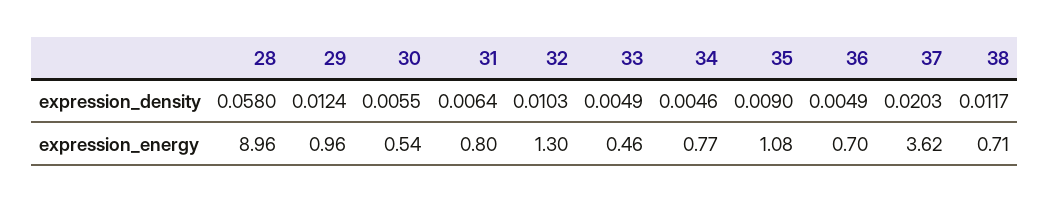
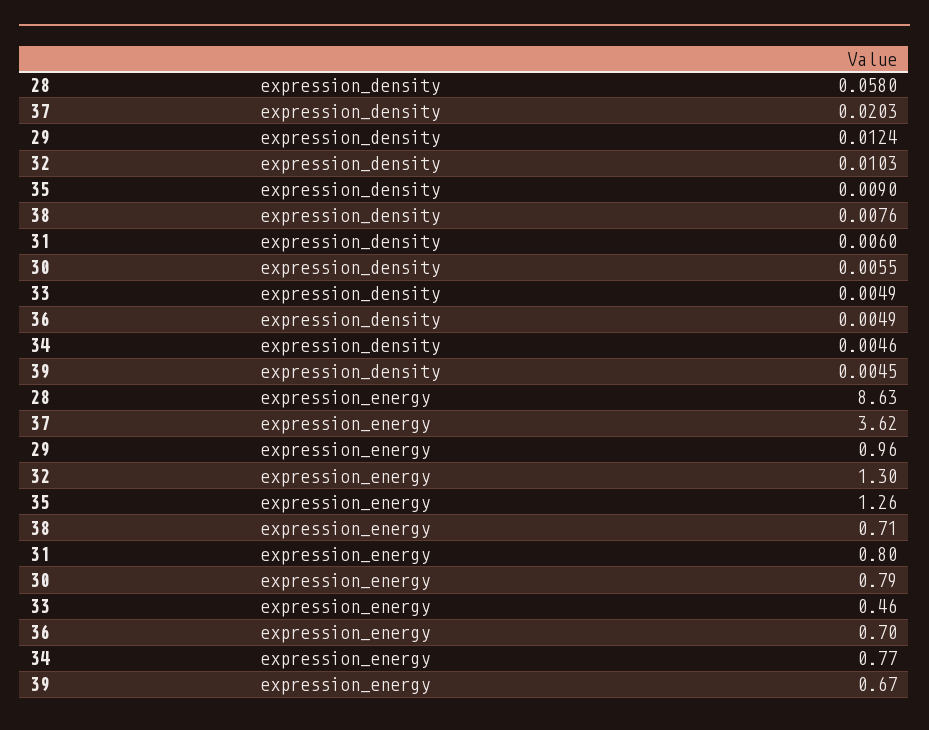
31, expression_density: 0.0064 -> 0.006
38, expression_density: 0.0117 -> 0.0076
28, expression_energy: 8.96 -> 8.63
30, expression_energy: 0.54 -> 0.79
35, expression_energy: 1.08 -> 1.26
39, expression_density: none -> 0.0045
39, expression_energy: none -> 0.67

